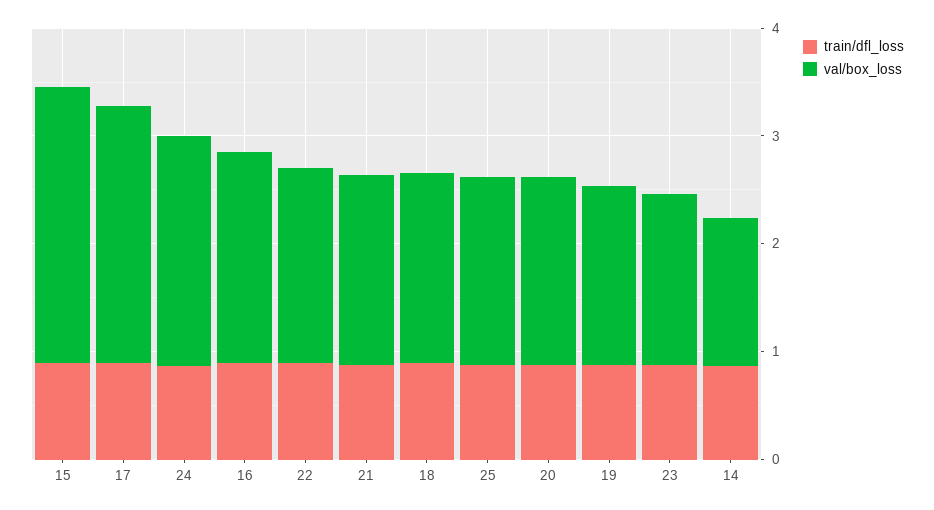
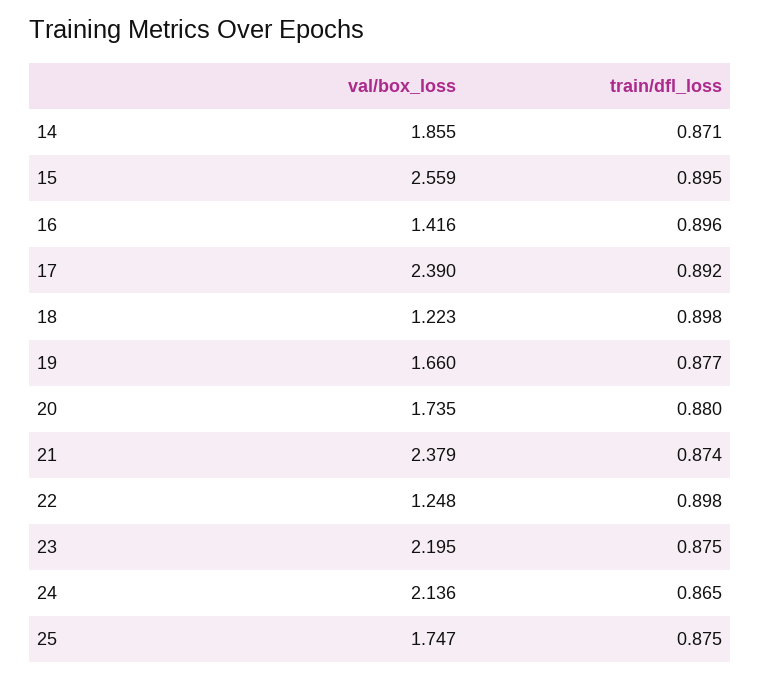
val/box_loss, 16: 2 -> 1.416
val/box_loss, 22: 1.8 -> 1.248
val/box_loss, 21: 1.8 -> 2.379
val/box_loss, 18: 1.8 -> 1.223
val/box_loss, 23: 1.6 -> 2.195
val/box_loss, 14: 1.4 -> 1.855

